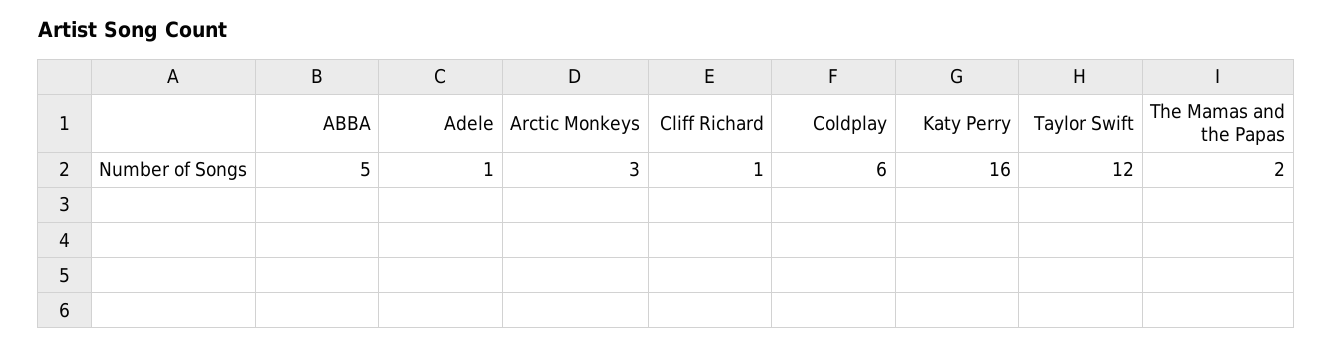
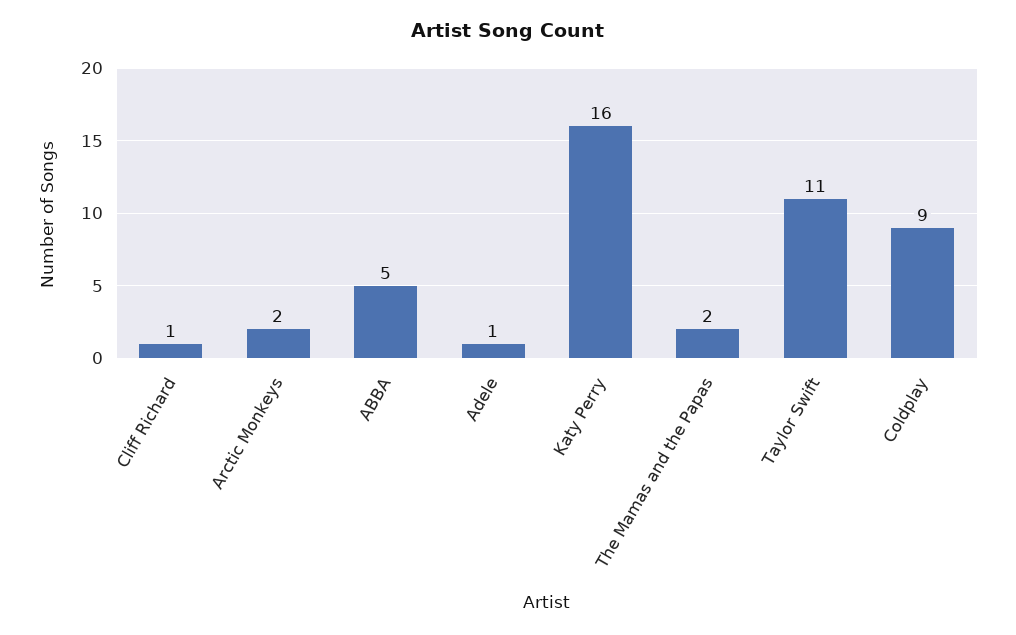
Arctic Monkeys: 3 -> 2
Coldplay: 6 -> 9
Taylor Swift: 12 -> 11

